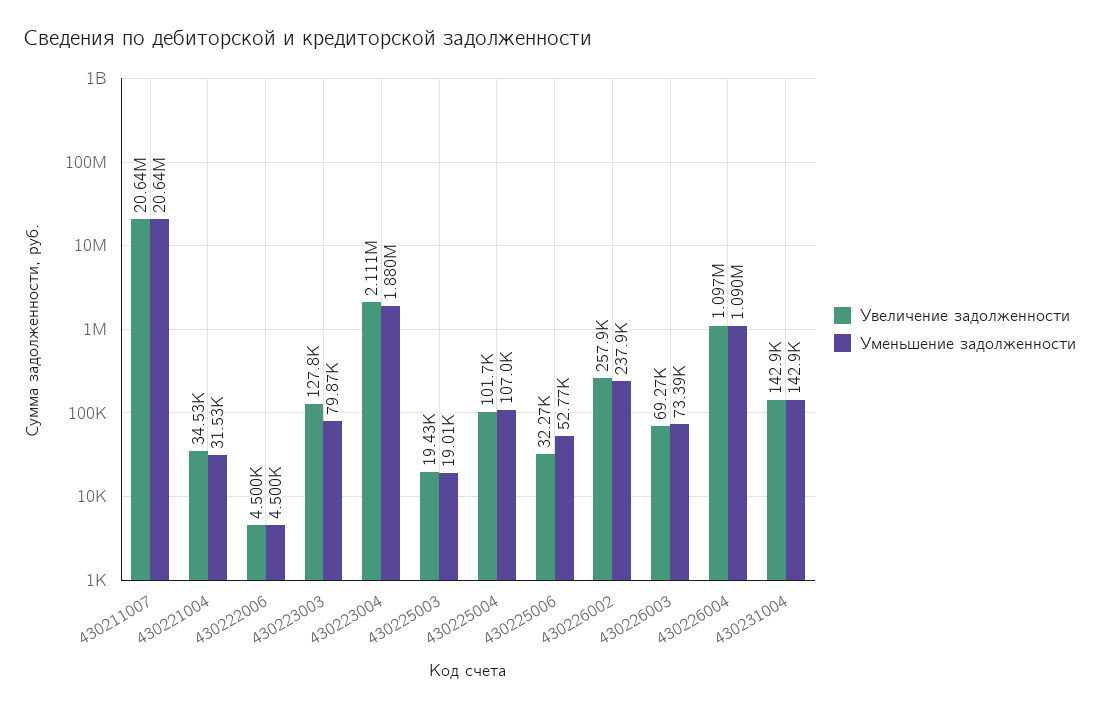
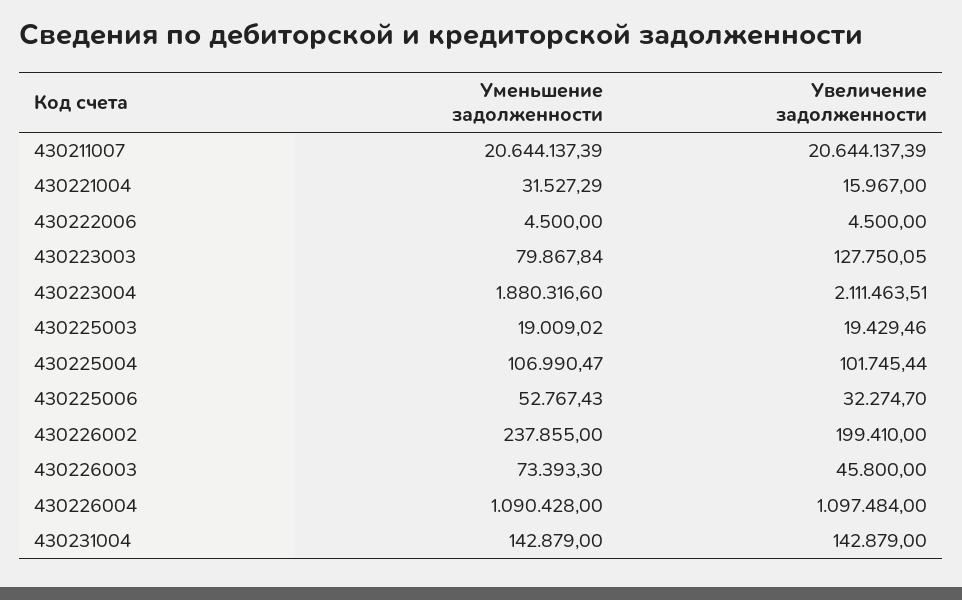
Увеличение задолженности, 430221004: 34530 -> 15967
Увеличение задолженности, 430226002: 257900 -> 199410
Увеличение задолженности, 430226003: 69270 -> 45800

